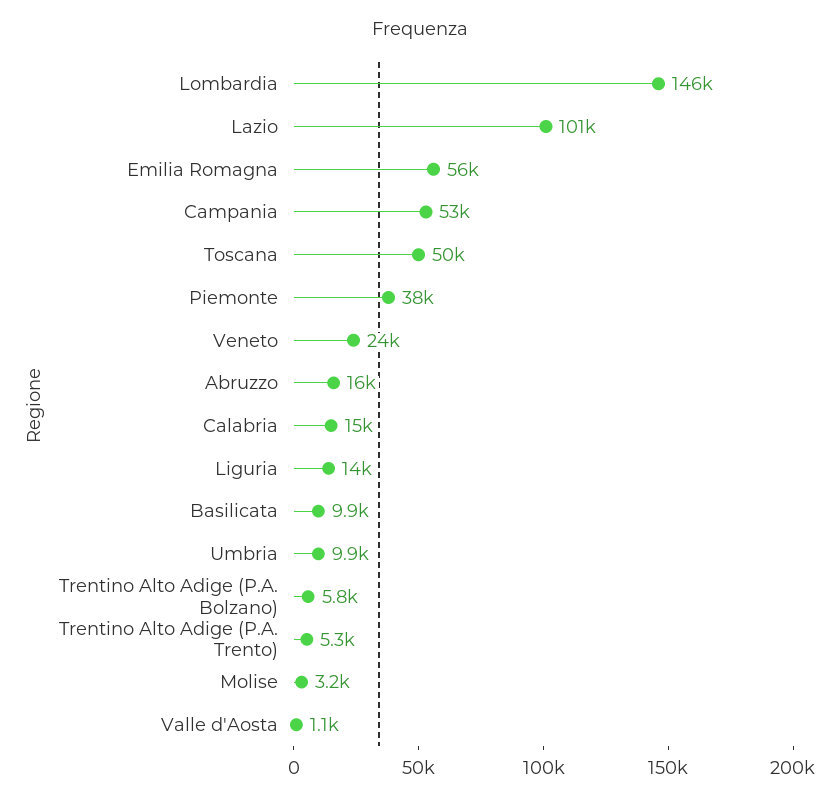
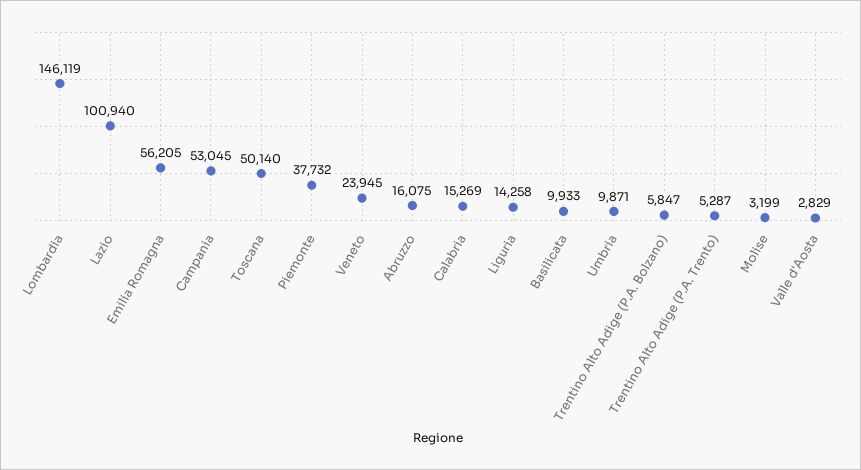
Valle d'Aosta: 1100 -> 2829

